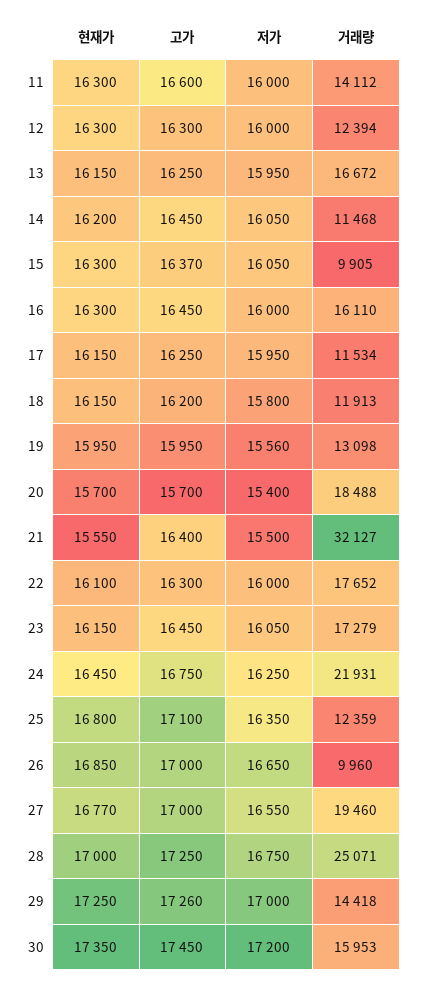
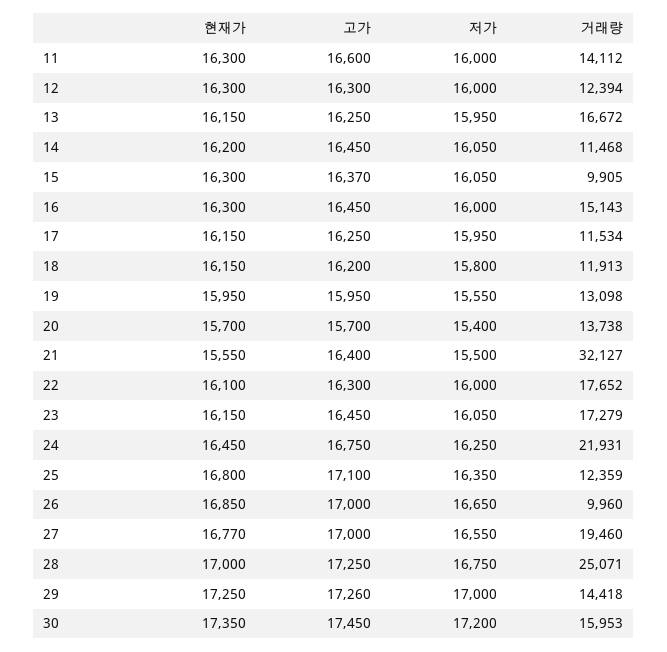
거래량, 16: 16110 -> 15143
저가, 19: 15560 -> 15550
거래량, 20: 18488 -> 13738

